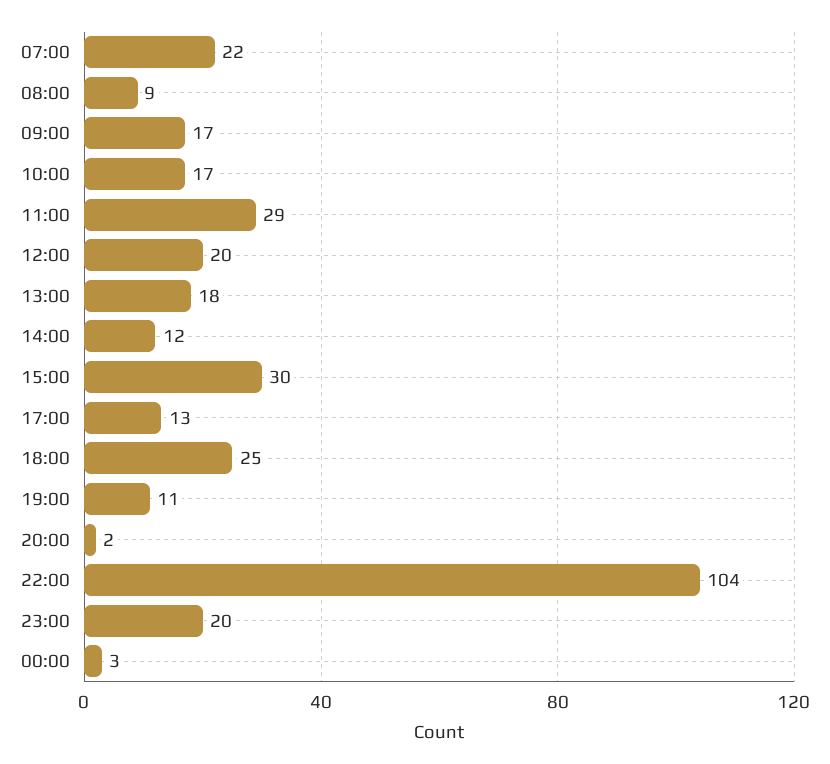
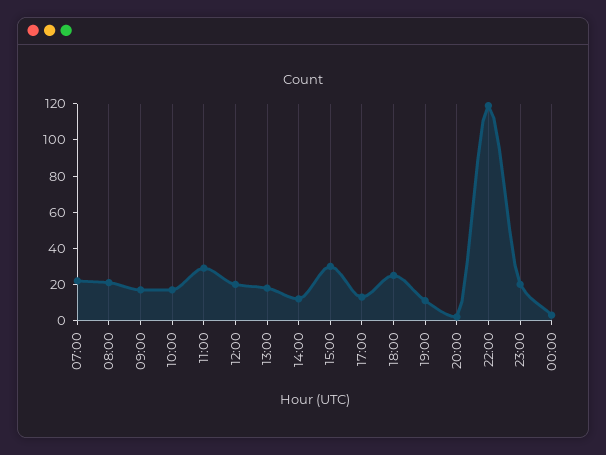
08:00: 9 -> 20
22:00: 104 -> 120

